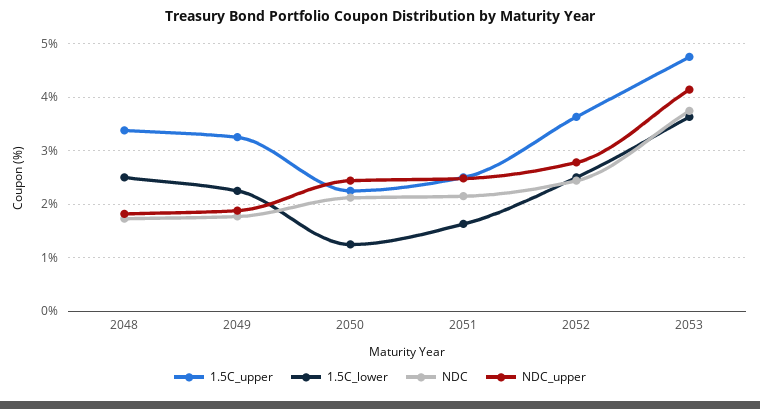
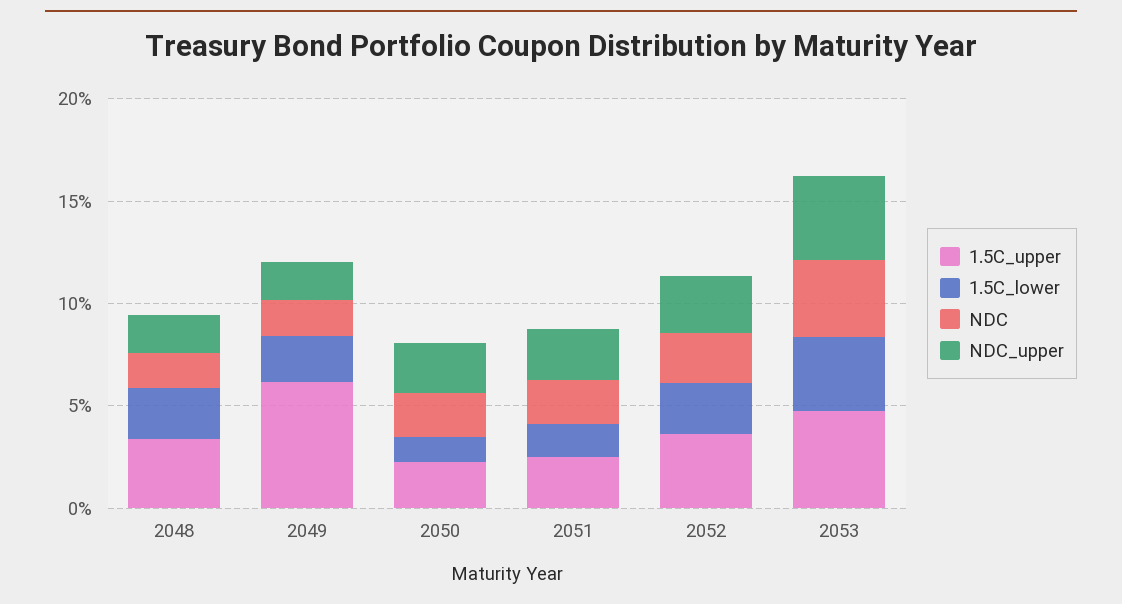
1.5C_upper, 2049: 3.2 -> 6

